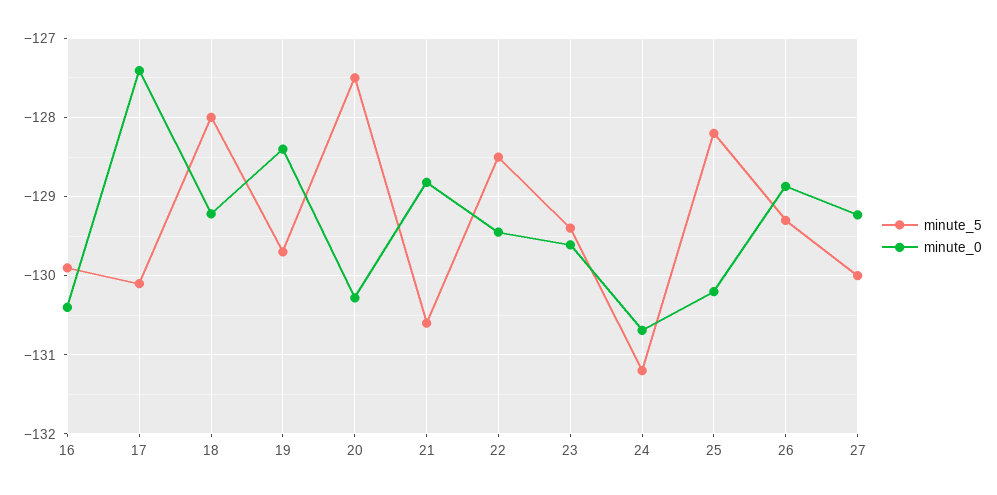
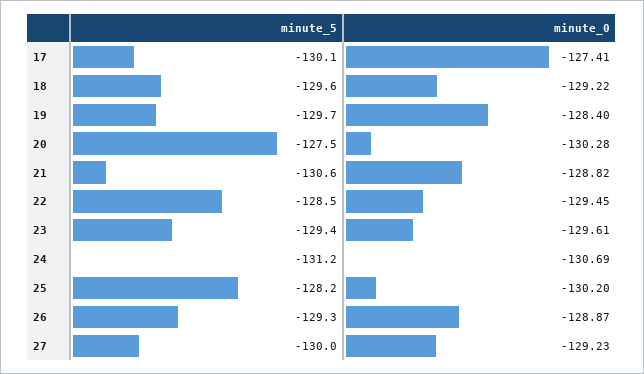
minute_5, 16: -129.9 -> none
minute_0, 16: -130.4 -> none
minute_5, 18: -128 -> -129.6

